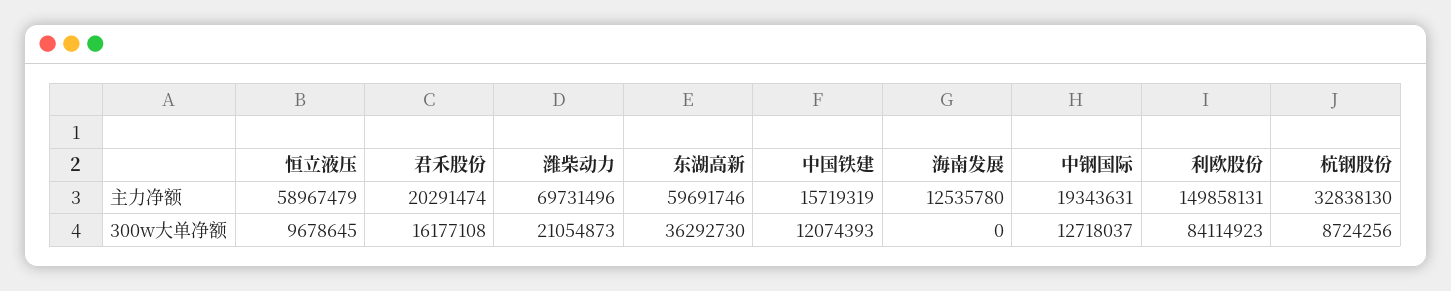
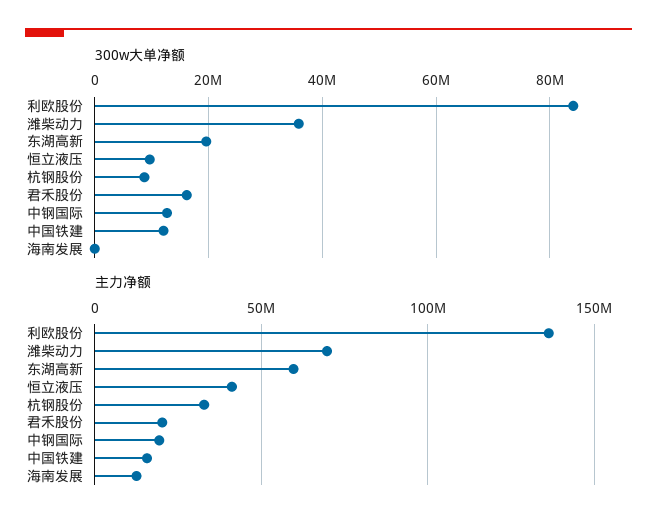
主力净额, 恒立液压: 58967479 -> 40000000
主力净额, 利欧股份: 149858131 -> 135000000
300w大单净额, 潍柴动力: 21054873 -> 36000000
300w大单净额, 东湖高新: 36292730 -> 20000000

